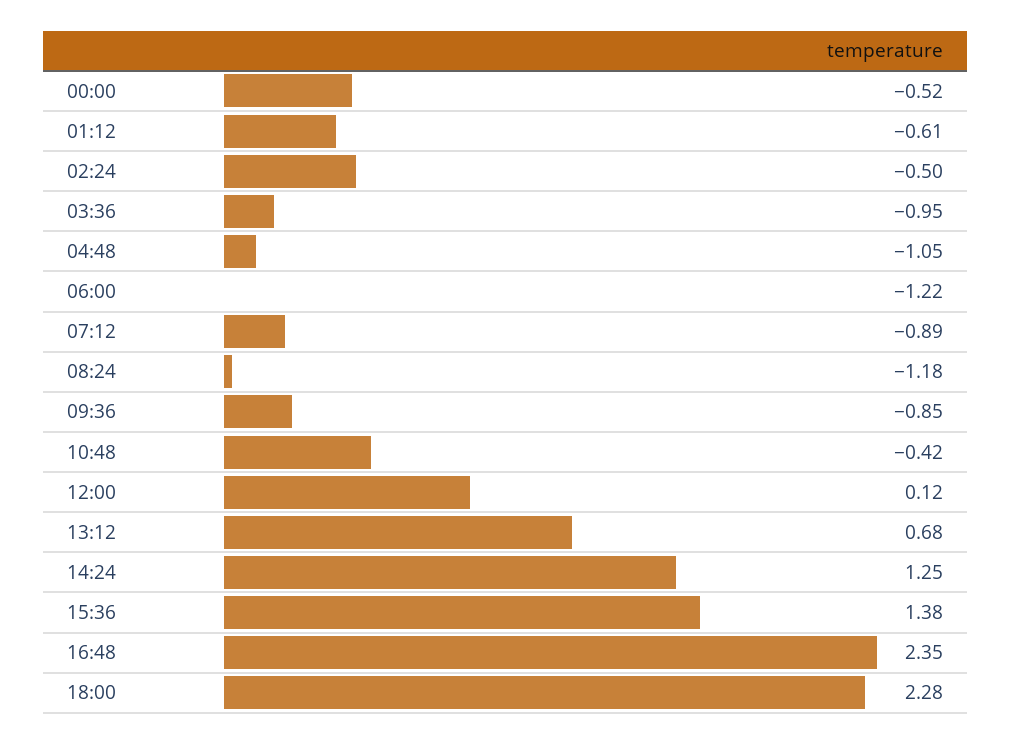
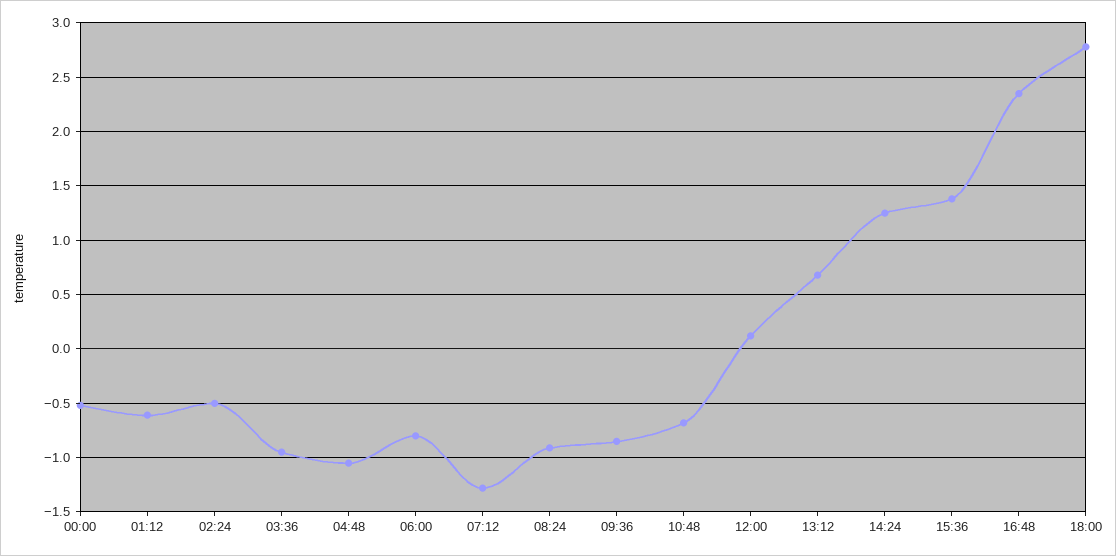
06:00: -1.22 -> -0.8
07:12: -0.89 -> -1.3
08:24: -1.18 -> -0.9
10:48: -0.42 -> -0.7
18:00: 2.28 -> 2.8

